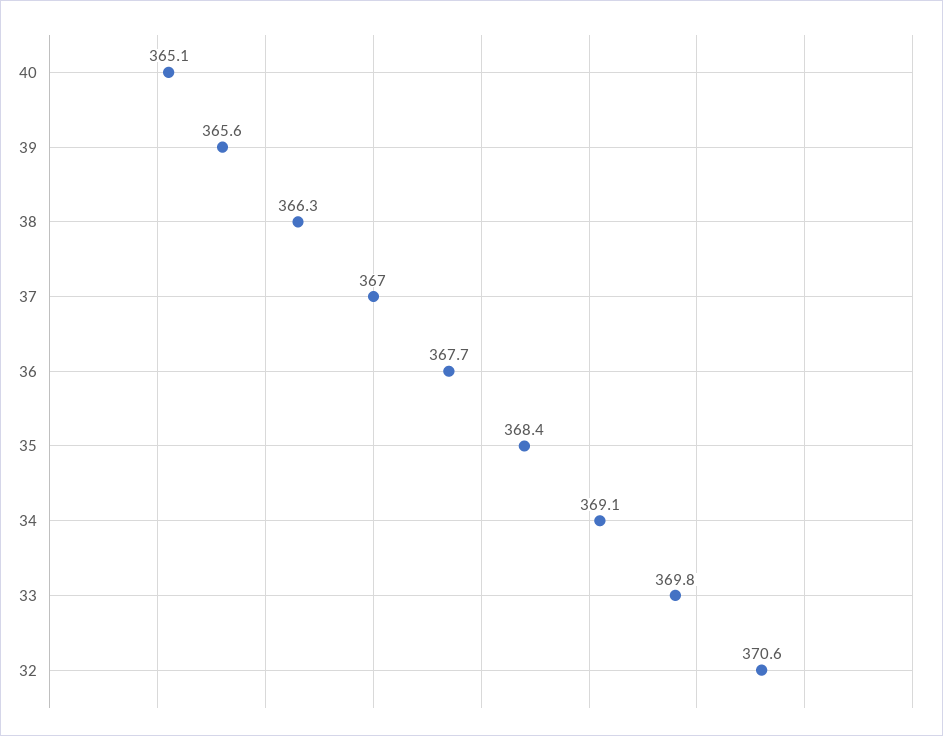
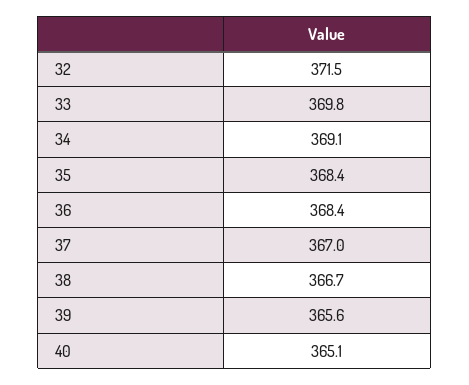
38: 366.3 -> 366.7
36: 367.7 -> 368.4
32: 370.6 -> 371.5

